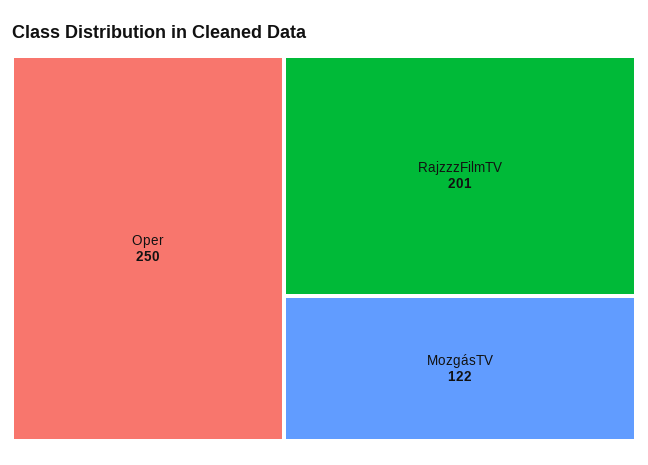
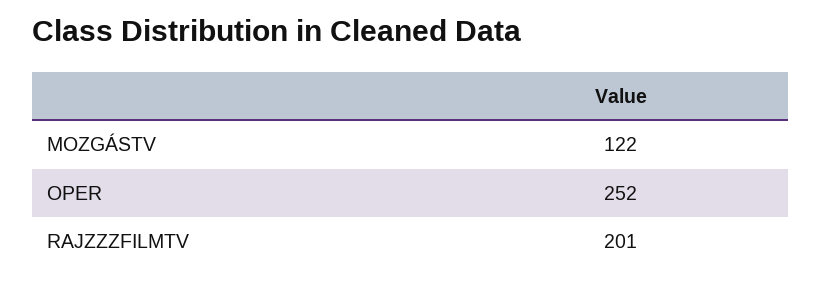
Oper: 250 -> 252

